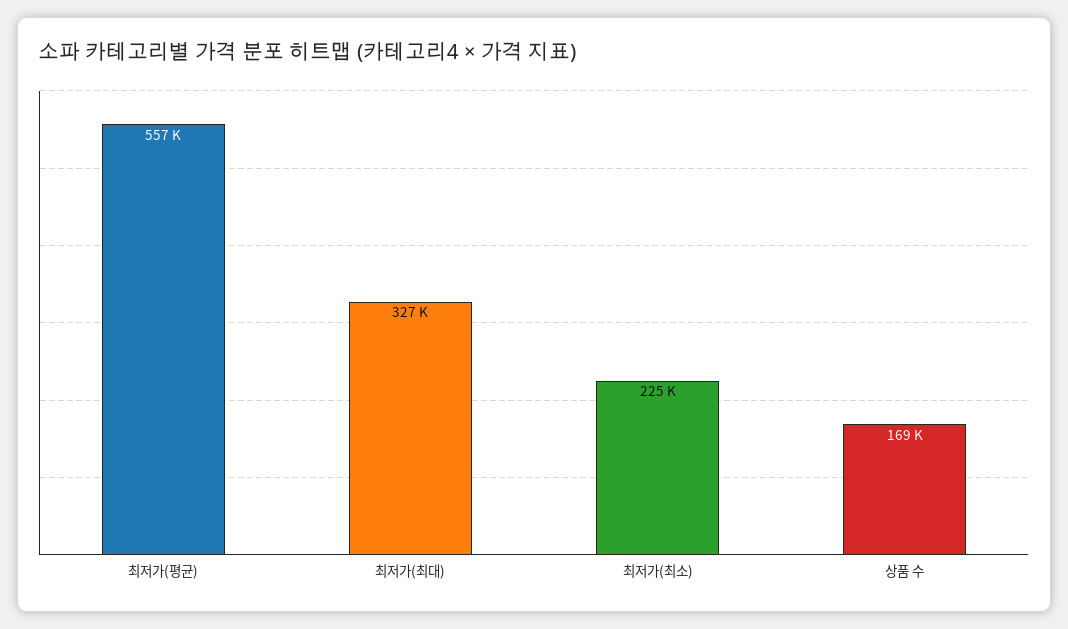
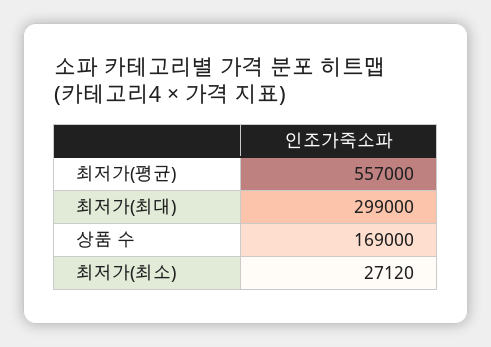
최저가(최대): 327000 -> 299000
최저가(최소): 225000 -> 27120

